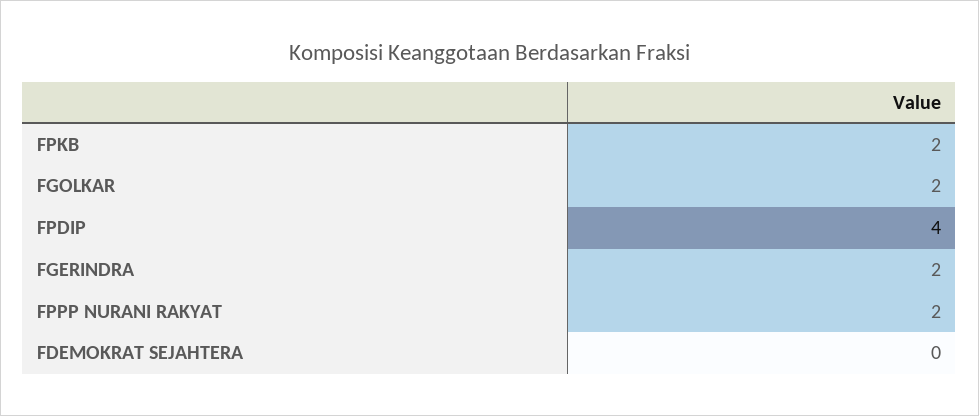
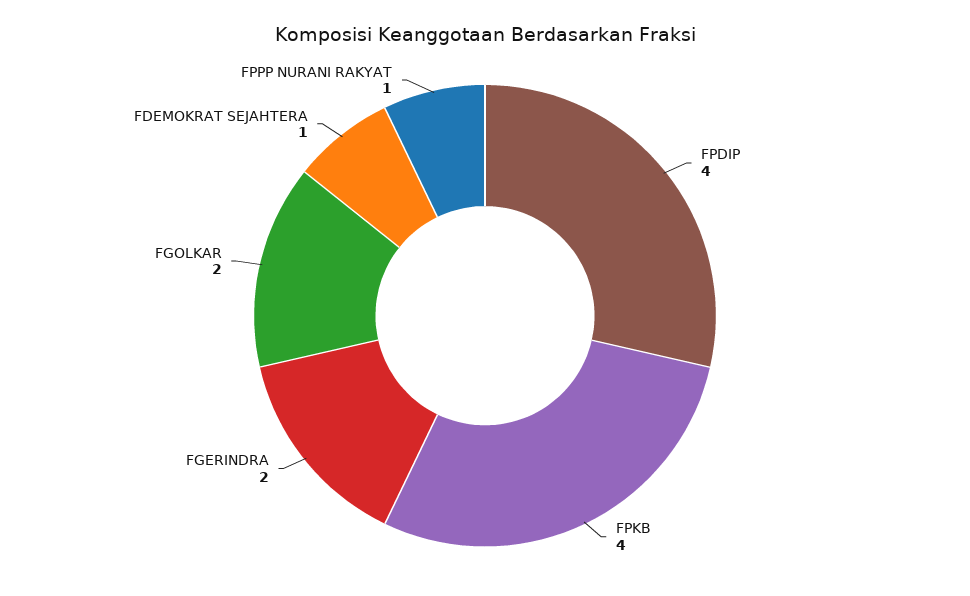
FPKB: 2 -> 4
FPPP NURANI RAKYAT: 2 -> 1
FDEMOKRAT SEJAHTERA: 0 -> 1

